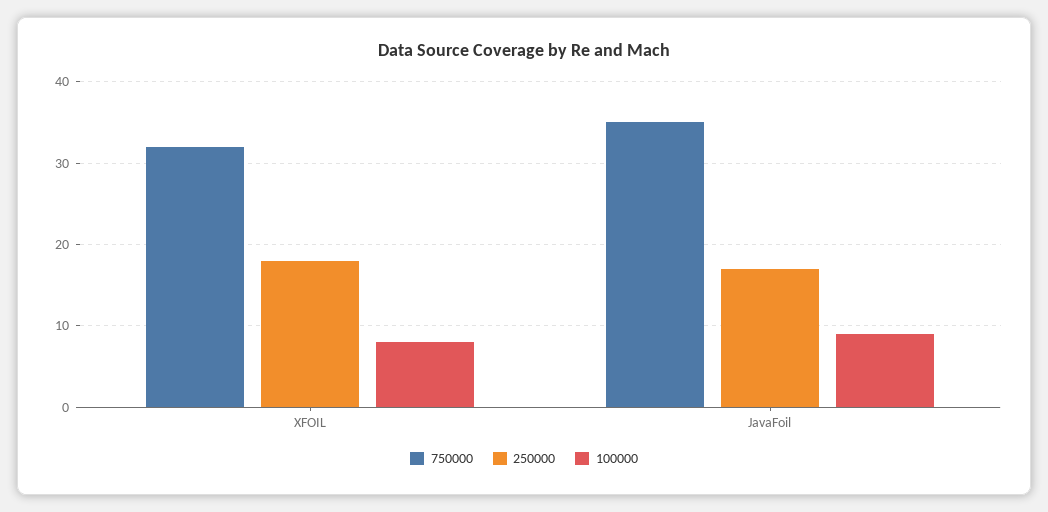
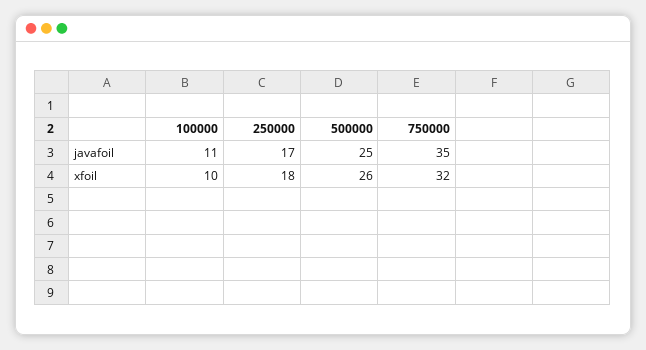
100000, XFOIL: 8 -> 10
100000, JavaFoil: 9 -> 11
500000, JavaFoil: none -> 25
500000, XFOIL: none -> 26

